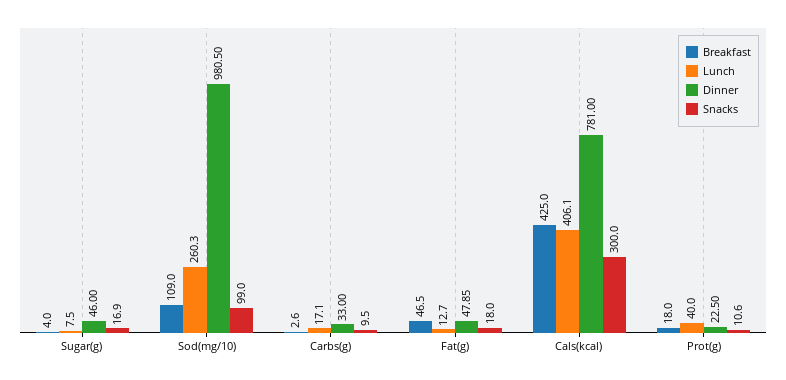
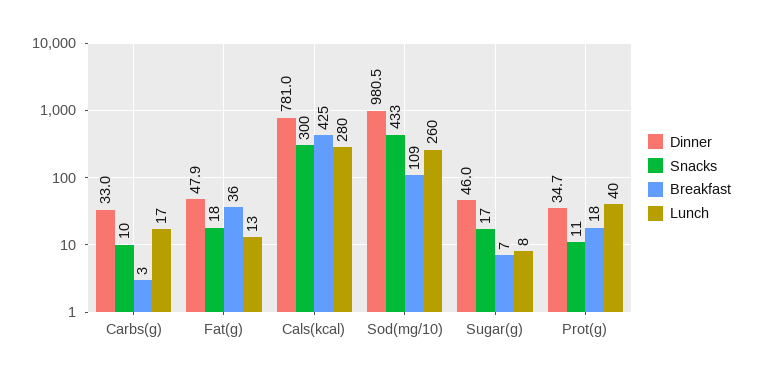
Breakfast, Sugar(g): 4 -> 7
Snacks, Sod(mg/10): 99 -> 433
Breakfast, Fat(g): 46.5 -> 36
Lunch, Cals(kcal): 406.1 -> 280
Dinner, Prot(g): 22.5 -> 34.7

